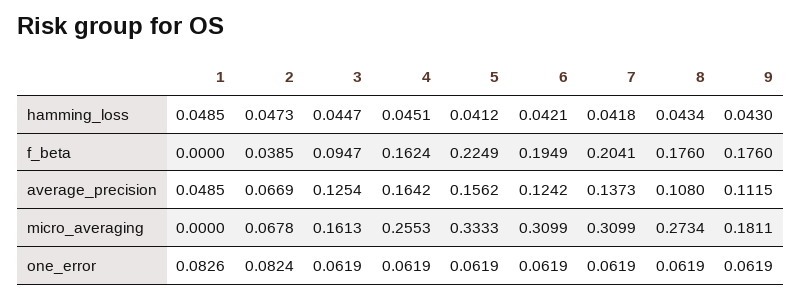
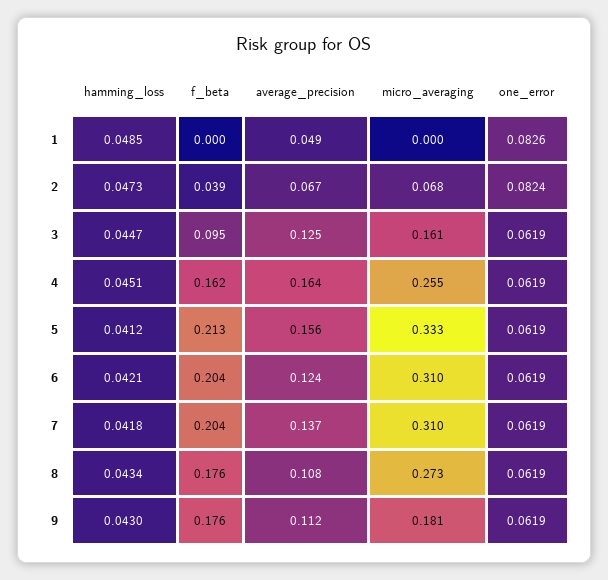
5, f_beta: 0.2249 -> 0.213
6, f_beta: 0.1949 -> 0.204

